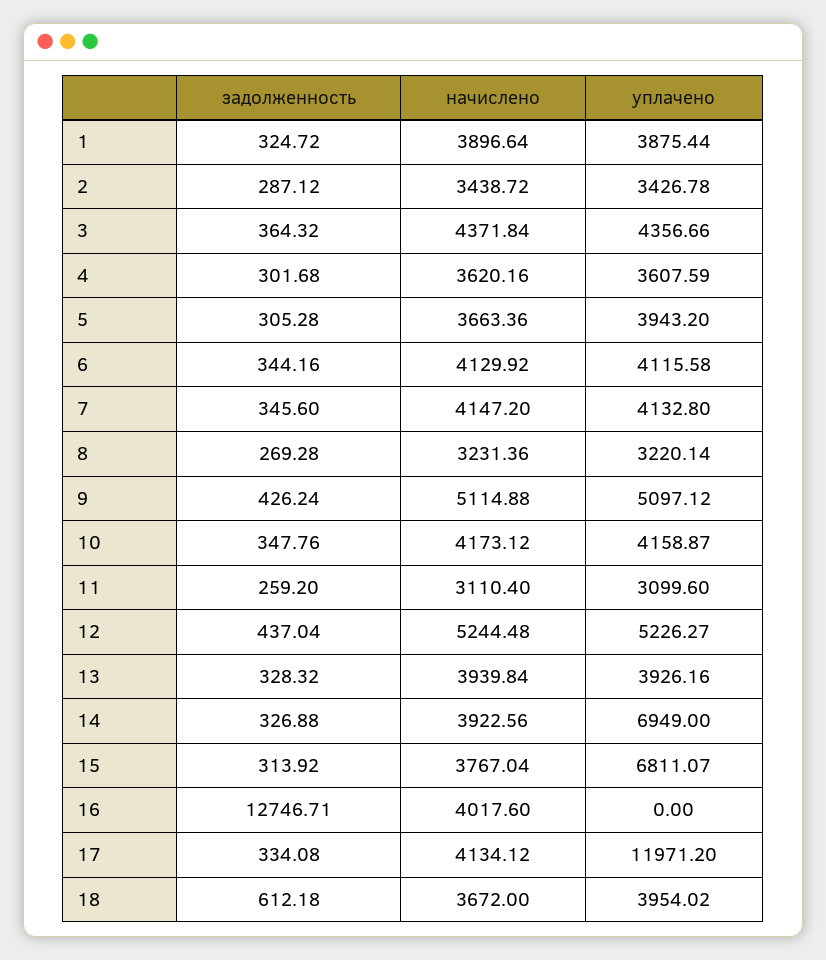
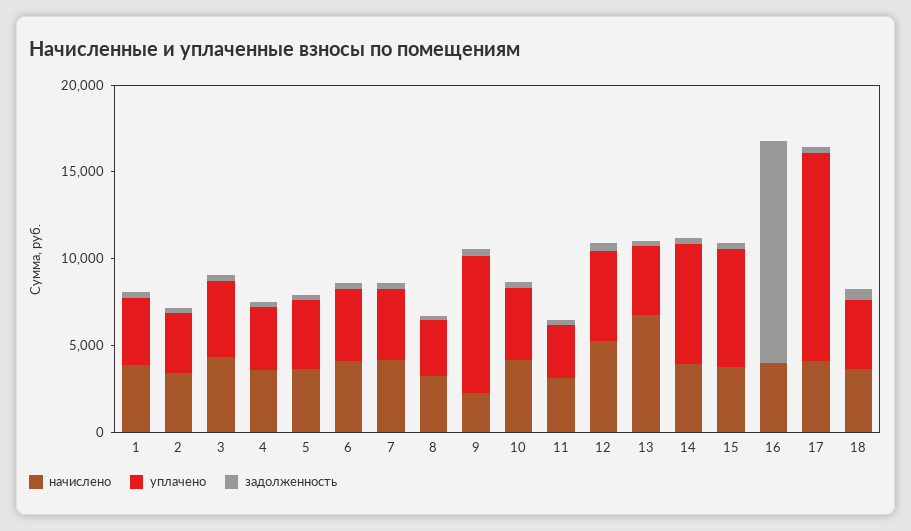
начислено, 9: 5114.88 -> 2000
уплачено, 9: 5097.12 -> 8000
начислено, 13: 3939.84 -> 7000

